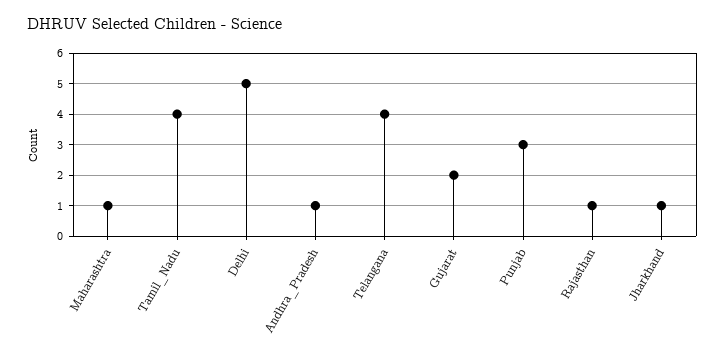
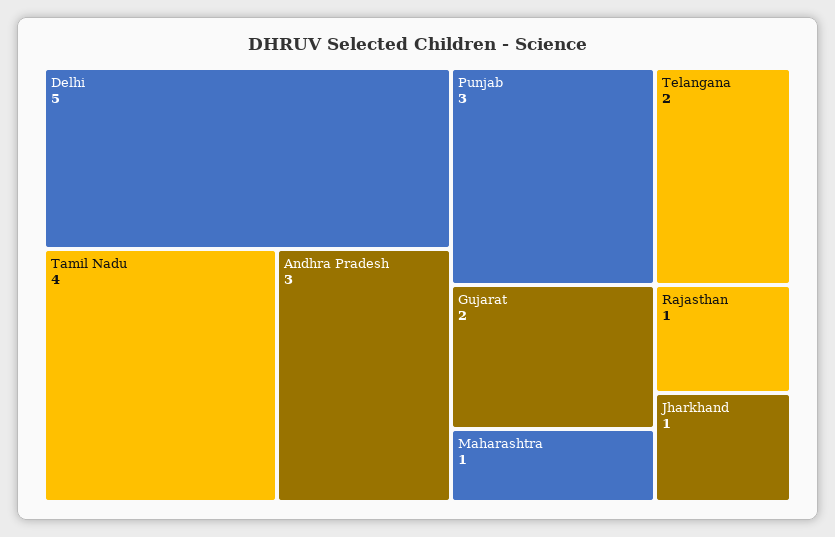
Andhra_Pradesh: 1 -> 3
Telangana: 4 -> 2

